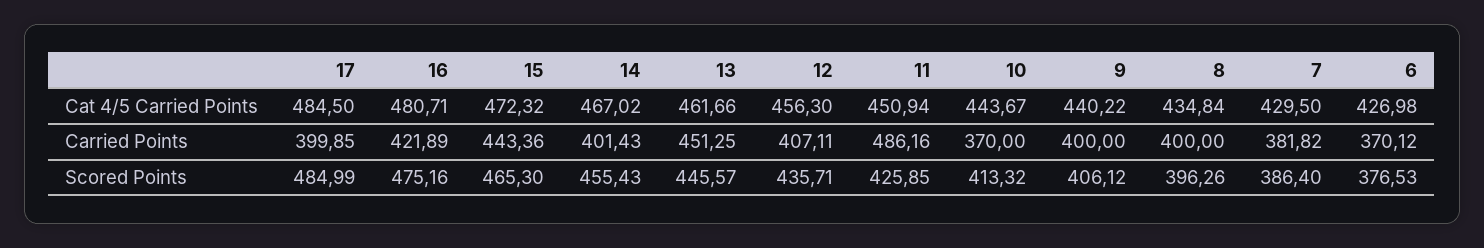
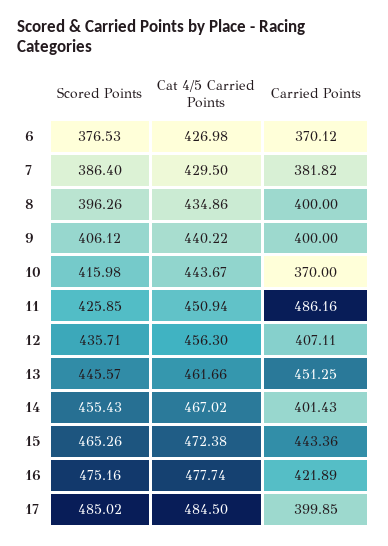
16, Cat 4/5 Carried Points: 480.71 -> 477.74
15, Cat 4/5 Carried Points: 472.32 -> 472.38
8, Cat 4/5 Carried Points: 434.84 -> 434.86
17, Scored Points: 484.99 -> 485.02
15, Scored Points: 465.3 -> 465.26
10, Scored Points: 413.32 -> 415.98

